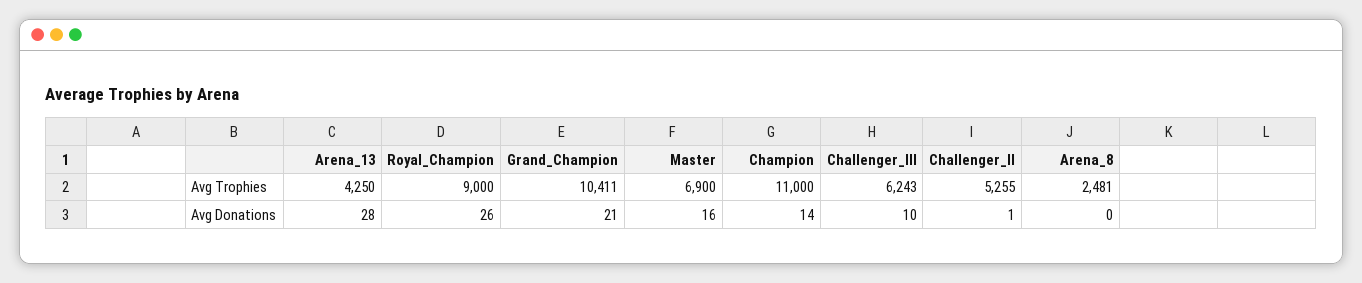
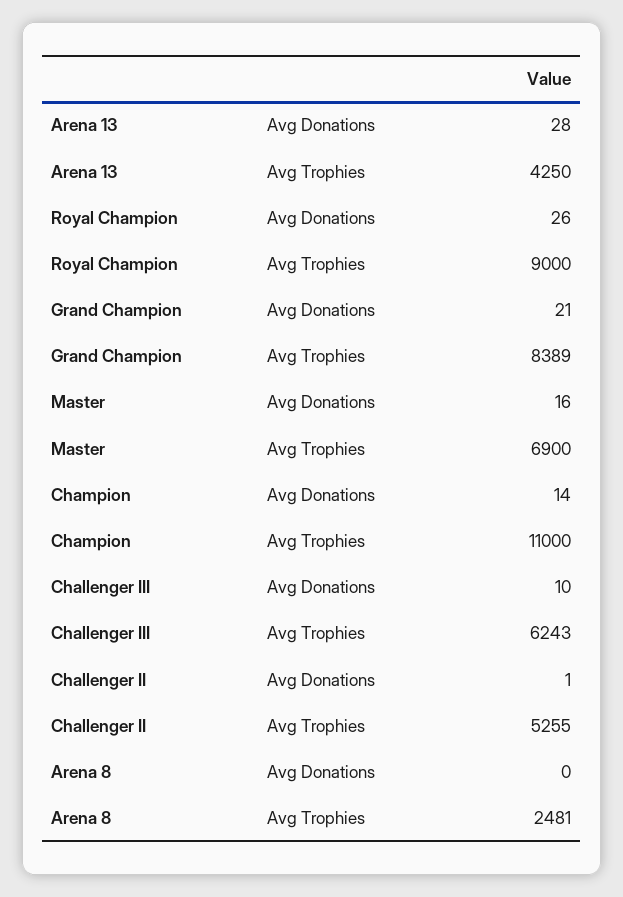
Grand_Champion, Avg Trophies: 10411 -> 8389

